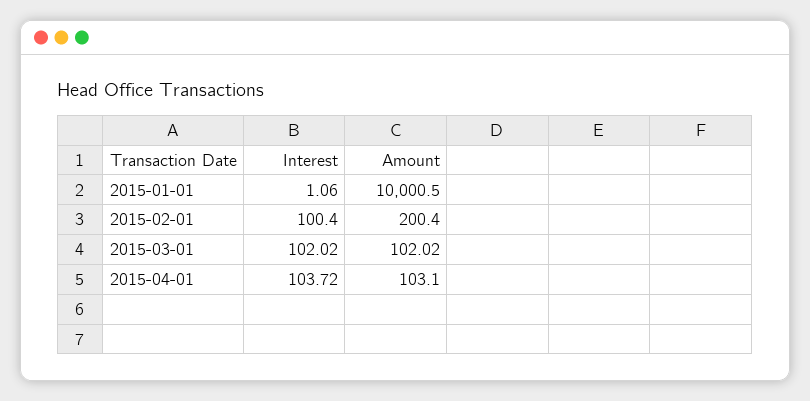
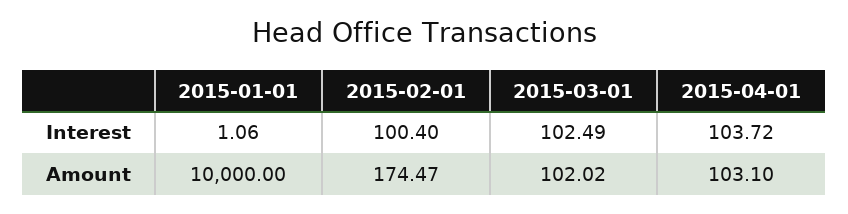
Amount, 2015-01-01: 10000.5 -> 10000
Amount, 2015-02-01: 200.4 -> 174.47
Interest, 2015-03-01: 102.02 -> 102.49

